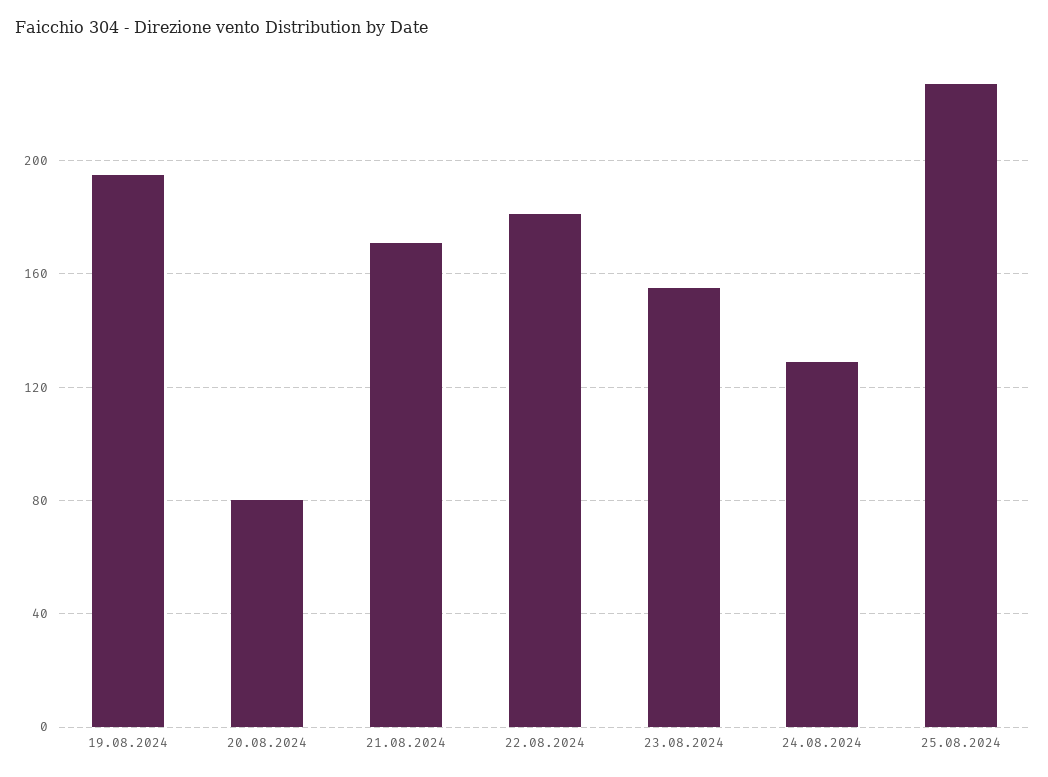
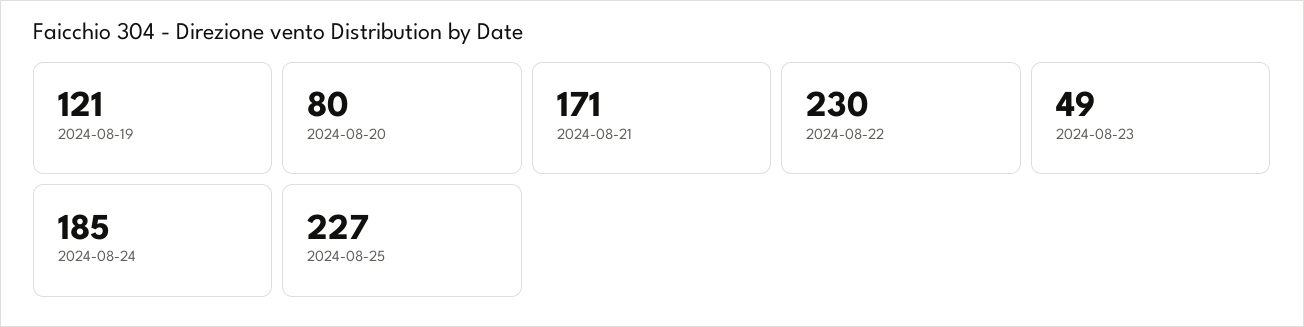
19.08.2024: 195 -> 121
22.08.2024: 180 -> 230
23.08.2024: 155 -> 49
24.08.2024: 130 -> 185

